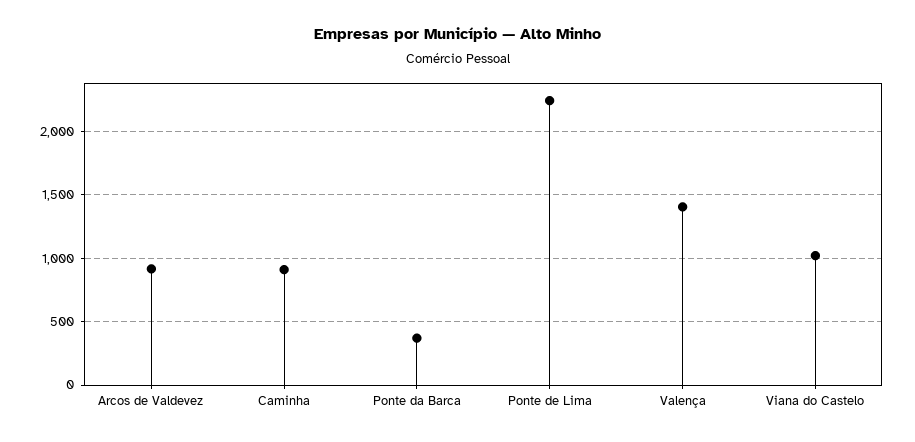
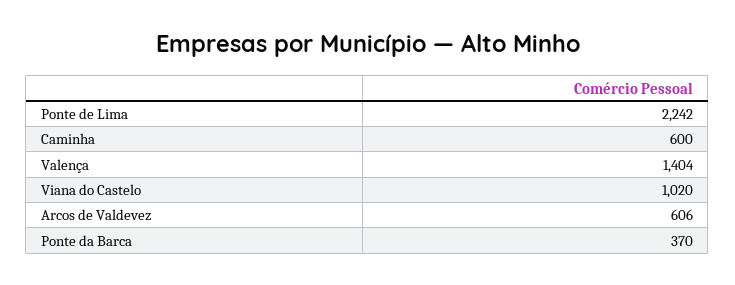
Arcos de Valdevez: 900 -> 606
Caminha: 900 -> 600

